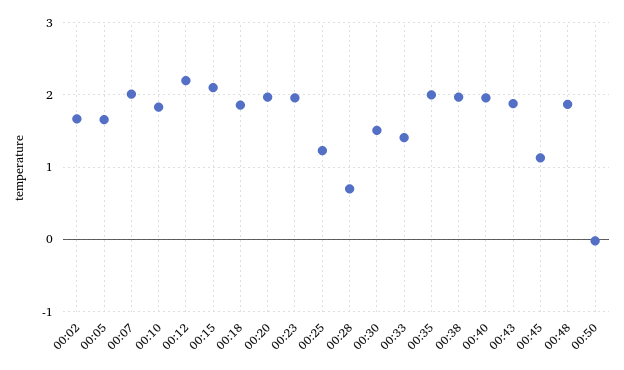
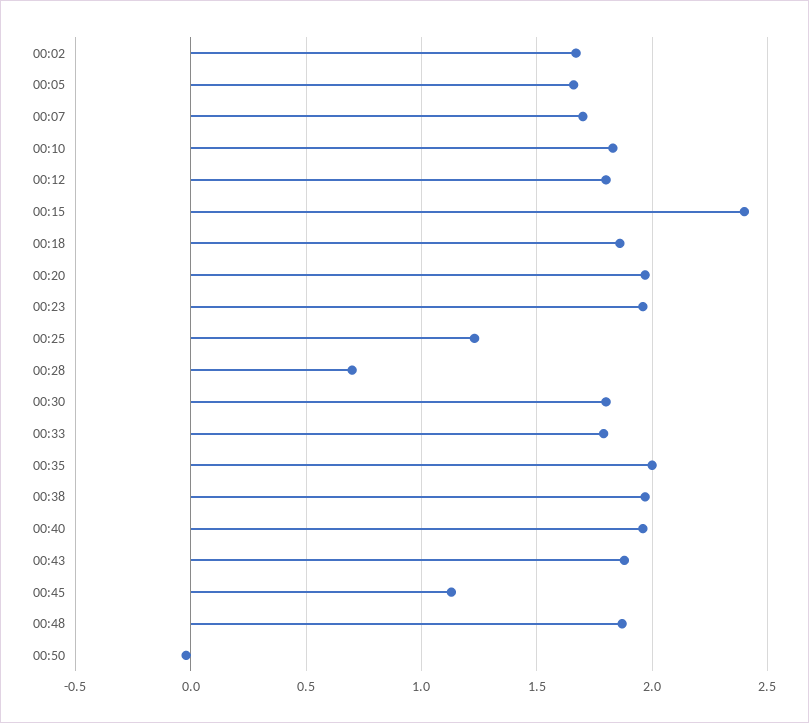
00:07: 2 -> 1.7
00:12: 2.2 -> 1.8
00:15: 2.1 -> 2.4
00:30: 1.5 -> 1.8
00:33: 1.4 -> 1.8

